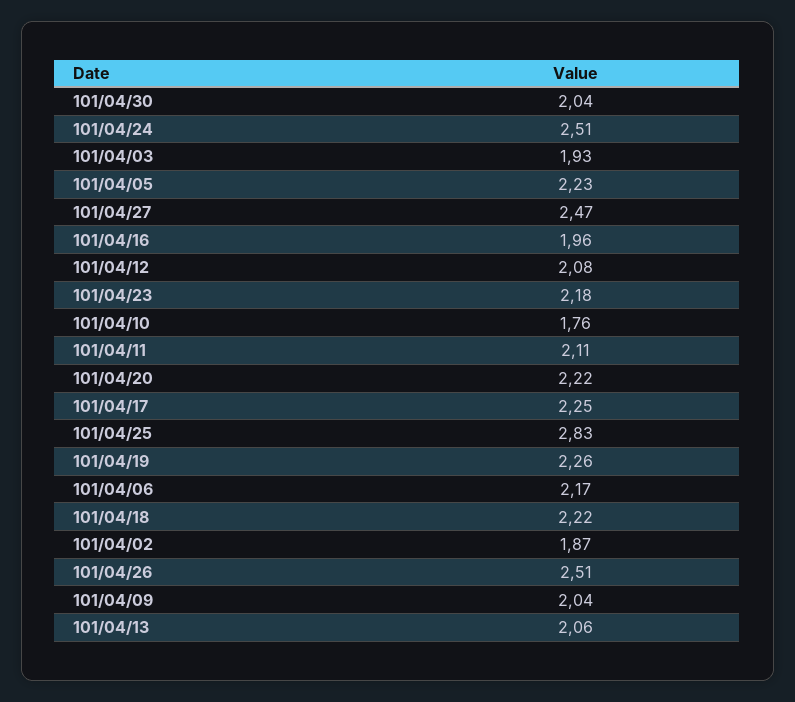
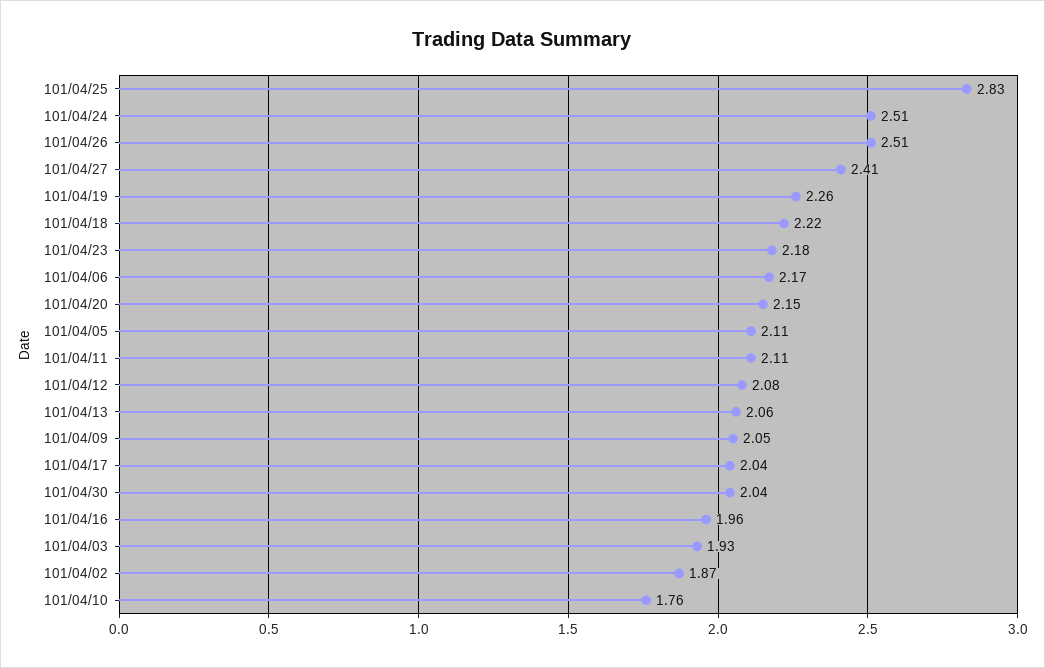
101/04/05: 2.23 -> 2.11
101/04/27: 2.47 -> 2.41
101/04/20: 2.22 -> 2.15
101/04/17: 2.25 -> 2.04
101/04/09: 2.04 -> 2.05

